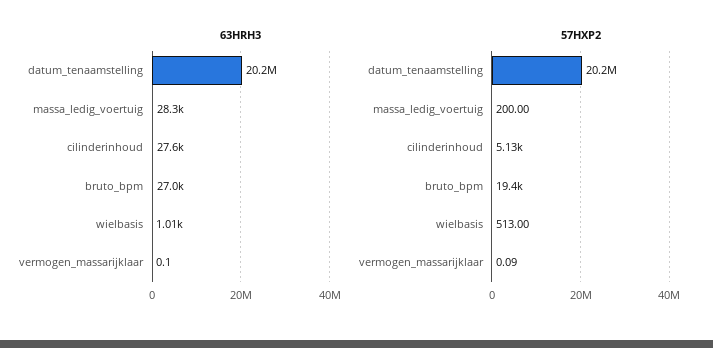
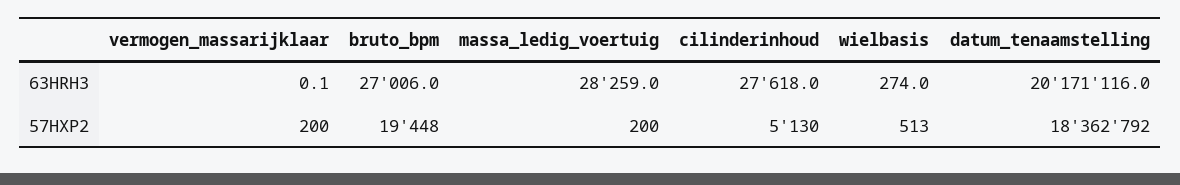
63HRH3, wielbasis: 1010 -> 274
57HXP2, datum_tenaamstelling: 20200000 -> 18362792
57HXP2, vermogen_massarijklaar: 0.09 -> 200

